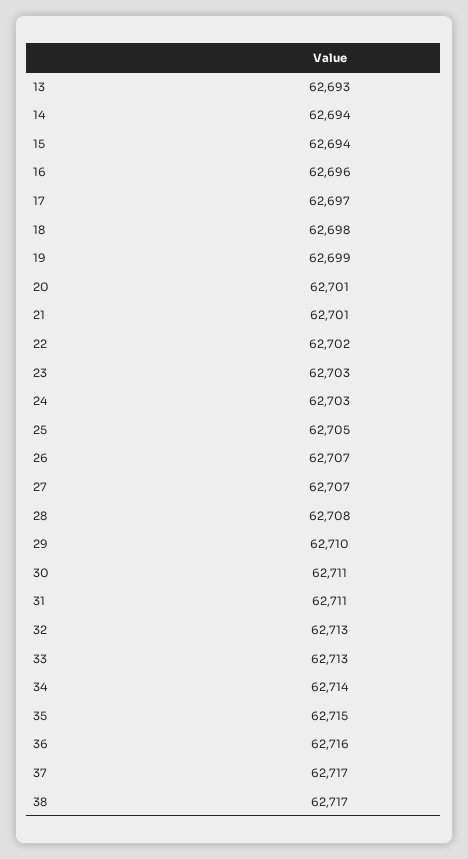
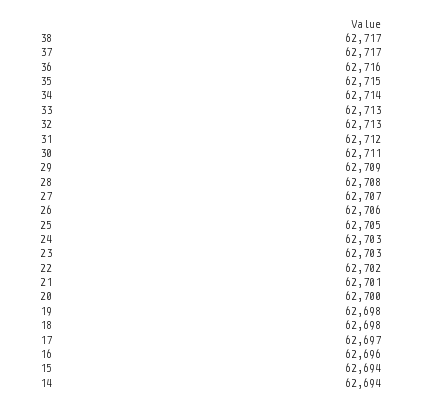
13: 62693 -> none
19: 62699 -> 62698
20: 62701 -> 62700
26: 62707 -> 62706
29: 62710 -> 62709
31: 62711 -> 62712

